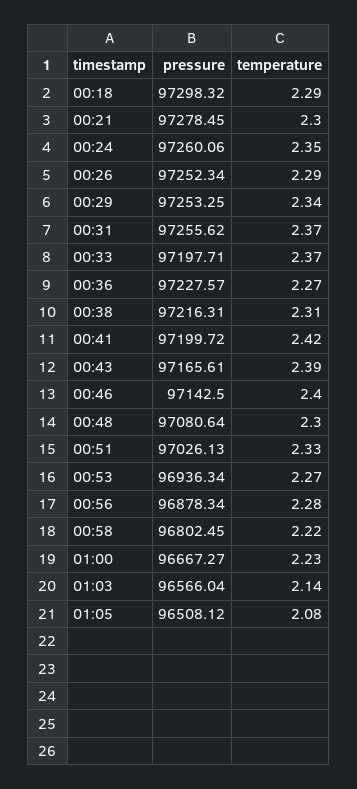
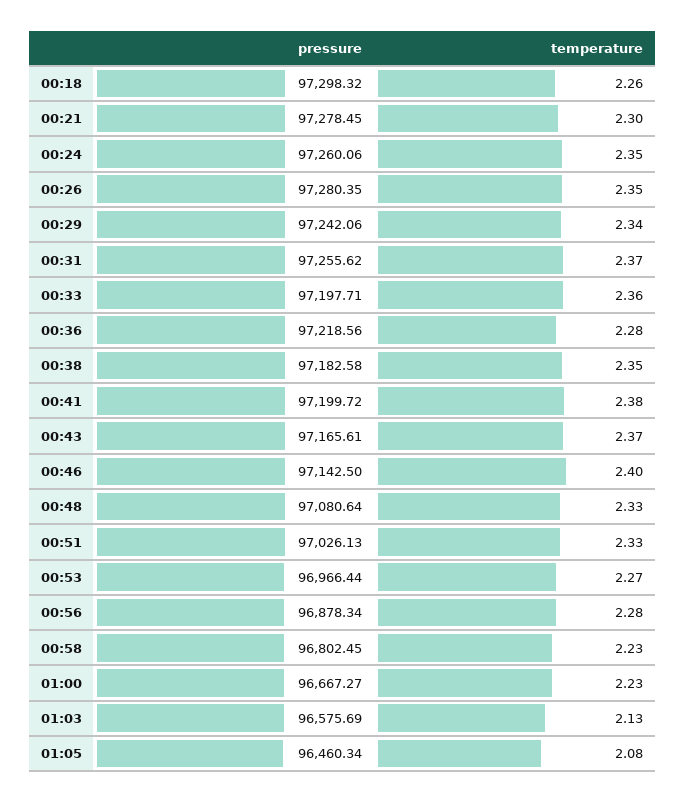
temperature, 00:18: 2.29 -> 2.26
pressure, 00:26: 97252.34 -> 97280.35
temperature, 00:26: 2.29 -> 2.35
pressure, 00:29: 97253.25 -> 97242.06
temperature, 00:33: 2.37 -> 2.36
pressure, 00:36: 97227.57 -> 97218.56
temperature, 00:36: 2.27 -> 2.28
pressure, 00:38: 97216.31 -> 97182.58
temperature, 00:38: 2.31 -> 2.35
temperature, 00:41: 2.42 -> 2.38
temperature, 00:43: 2.39 -> 2.37
temperature, 00:48: 2.3 -> 2.33
pressure, 00:53: 96936.34 -> 96966.44
temperature, 00:58: 2.22 -> 2.23
pressure, 01:03: 96566.04 -> 96575.69
temperature, 01:03: 2.14 -> 2.13
pressure, 01:05: 96508.12 -> 96460.34

